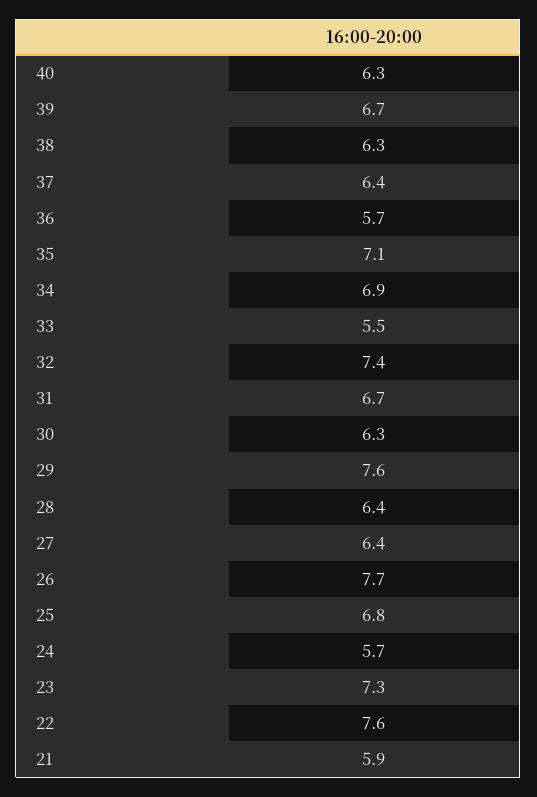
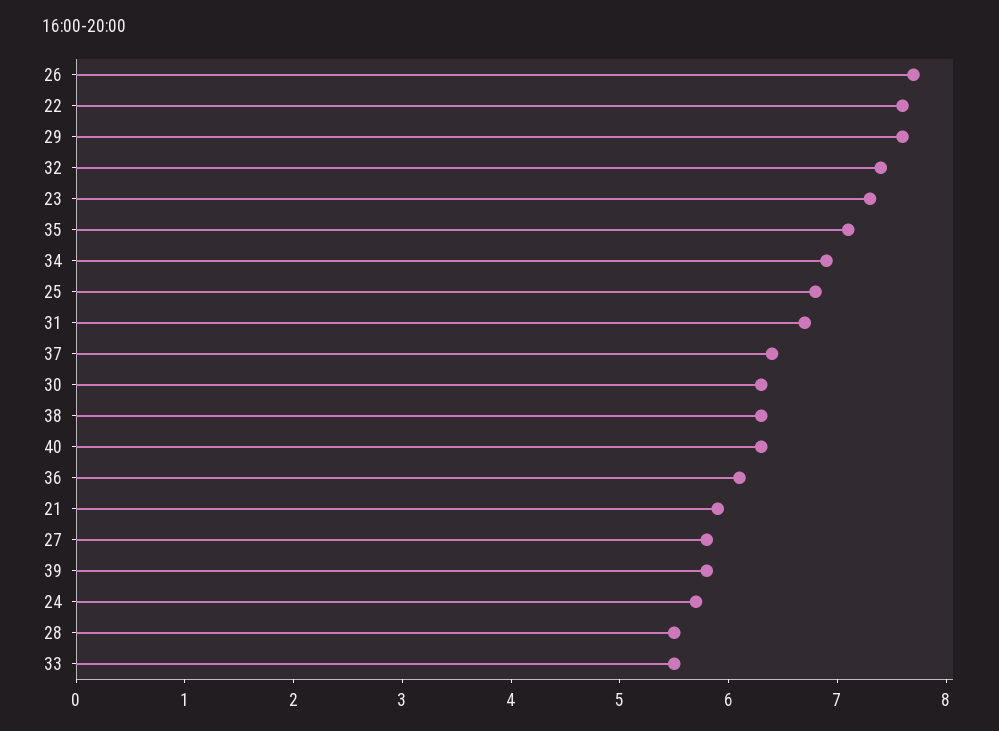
39: 6.7 -> 5.8
36: 5.7 -> 6.1
28: 6.4 -> 5.5
27: 6.4 -> 5.8

